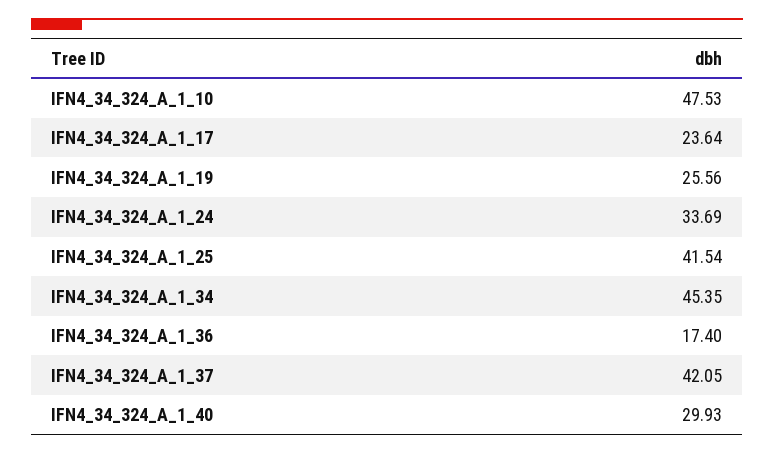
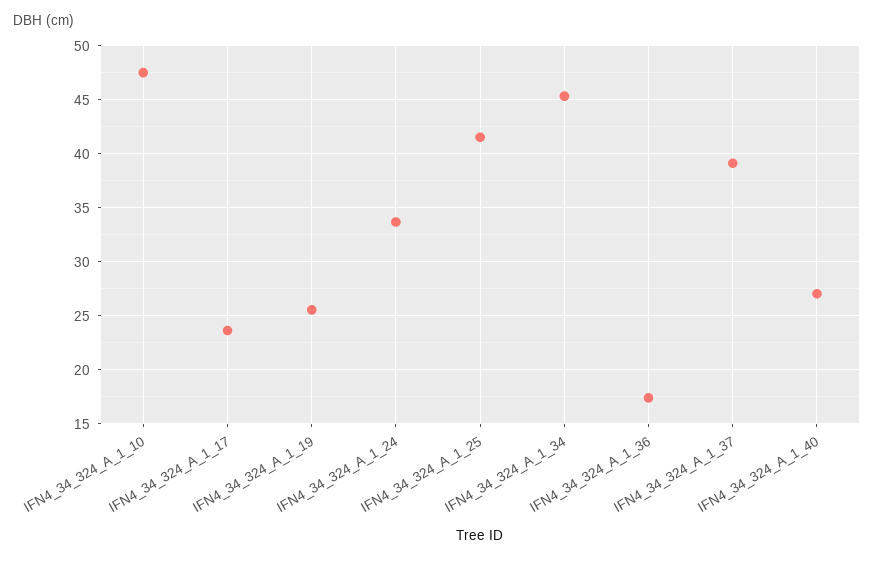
IFN4_34_324_A_1_37: 42.05 -> 39
IFN4_34_324_A_1_40: 29.93 -> 27

